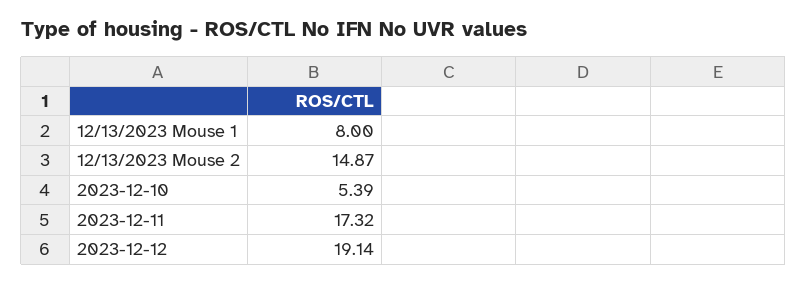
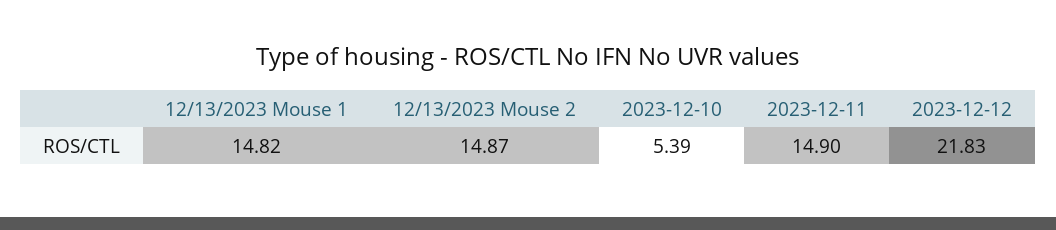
12/13/2023 Mouse 1: 8 -> 14.82
2023-12-11: 17.32 -> 14.9
2023-12-12: 19.14 -> 21.83

